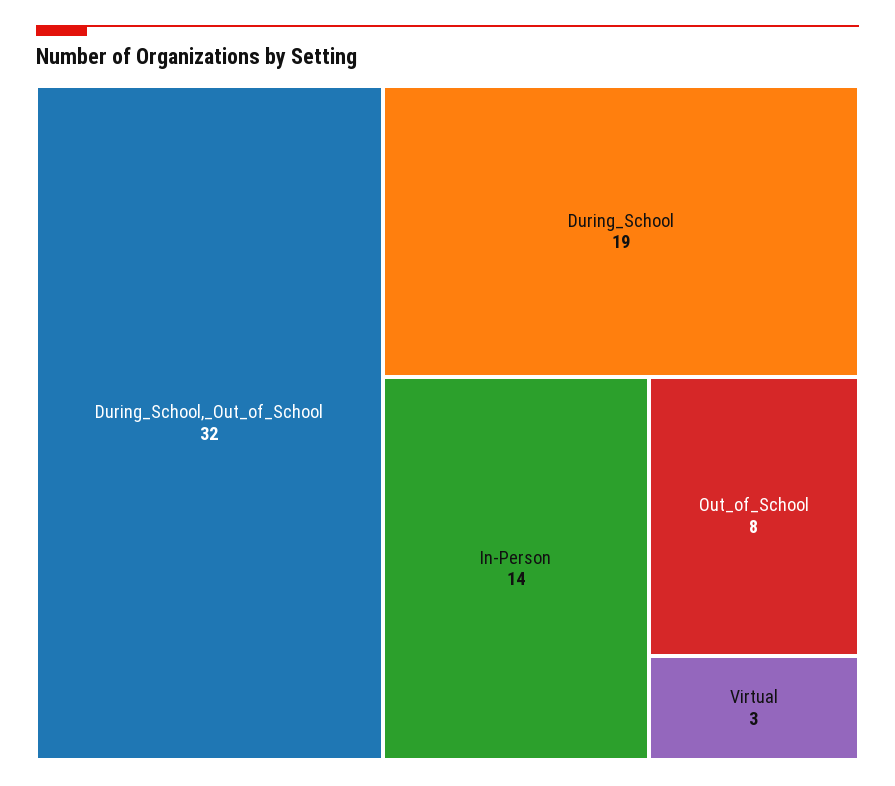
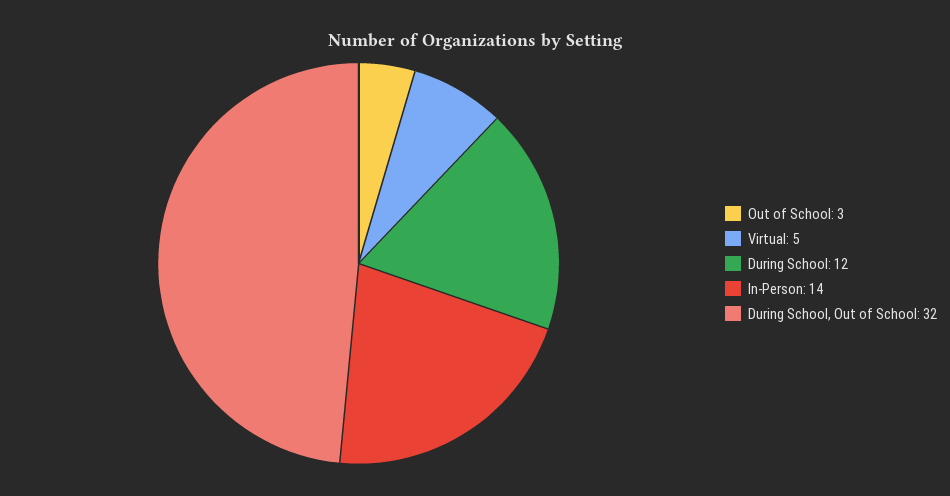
During_School: 19 -> 12
Out_of_School: 8 -> 3
Virtual: 3 -> 5

